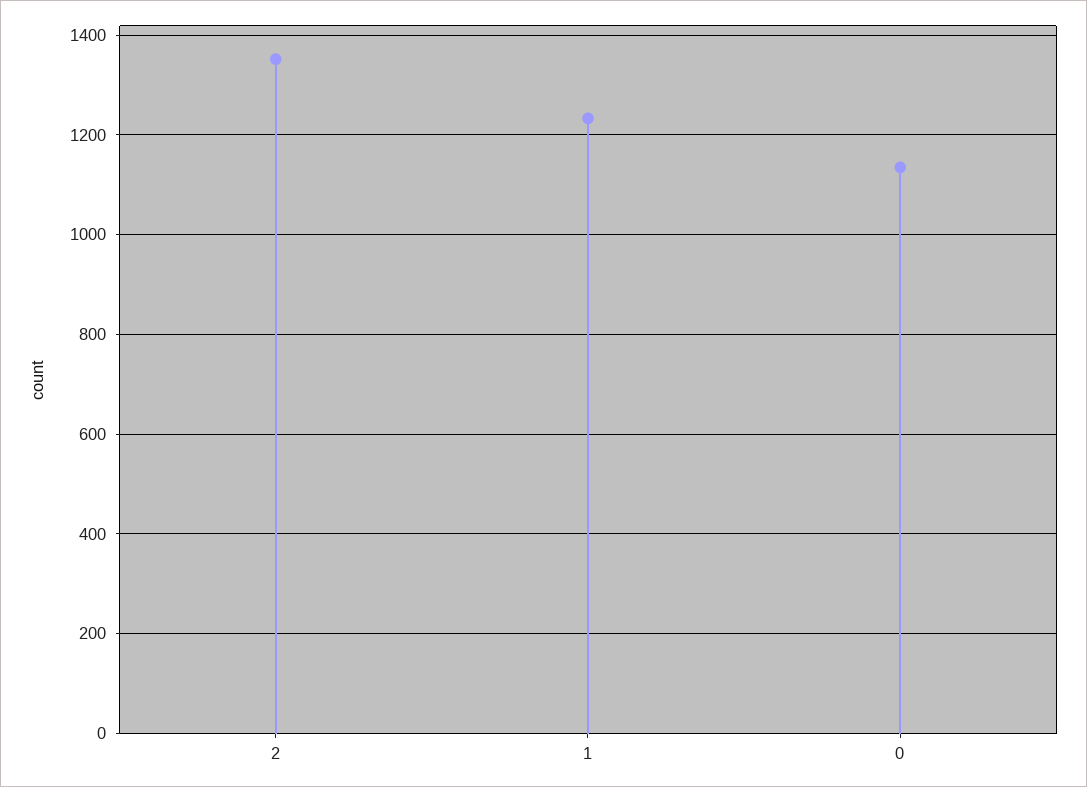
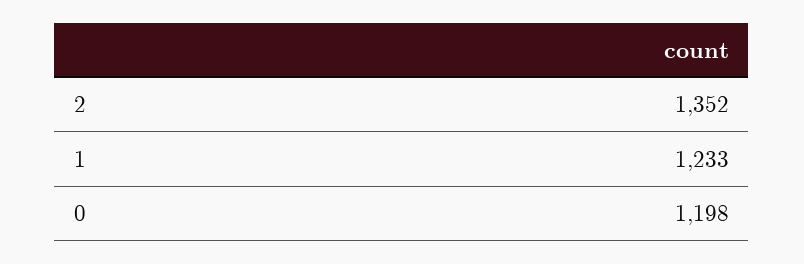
0: 1140 -> 1198

